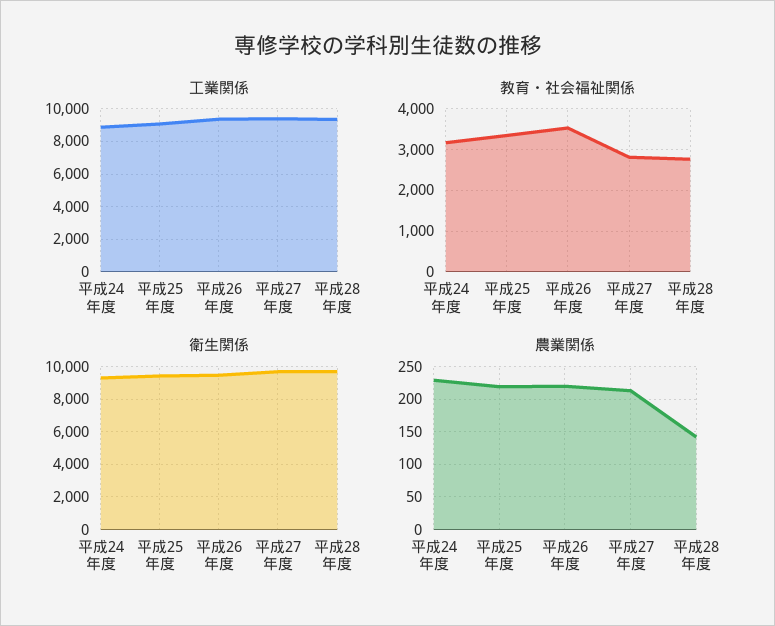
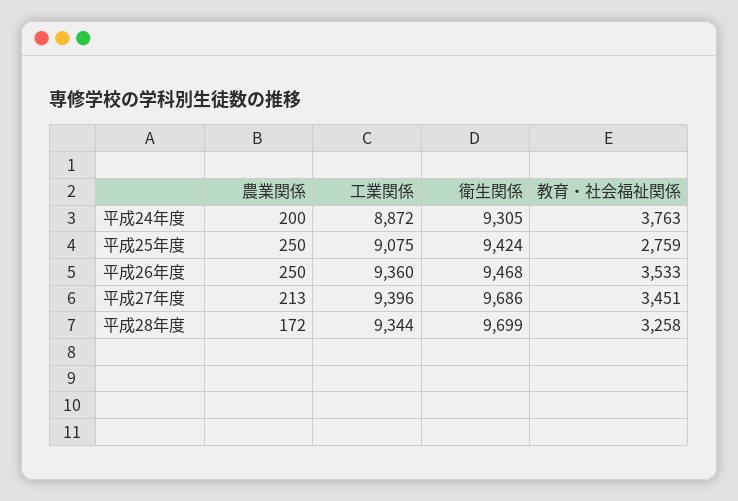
教育・社会福祉関係, 平成24年度: 3200 -> 3763
教育・社会福祉関係, 平成25年度: 3400 -> 2759
教育・社会福祉関係, 平成27年度: 2800 -> 3451
教育・社会福祉関係, 平成28年度: 2800 -> 3258
農業関係, 平成24年度: 230 -> 200
農業関係, 平成25年度: 220 -> 250
農業関係, 平成26年度: 220 -> 250
農業関係, 平成28年度: 140 -> 172

